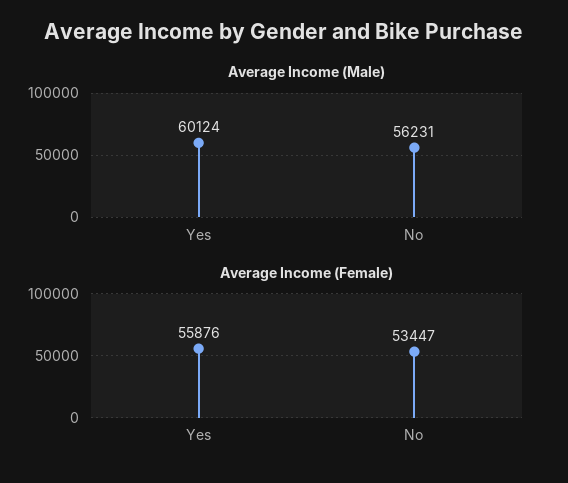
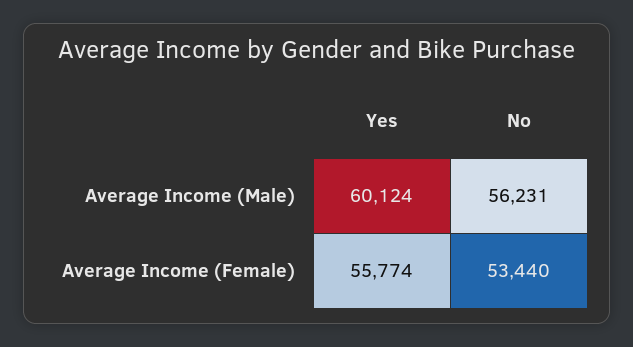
Average Income (Female), Yes: 55876 -> 55774
Average Income (Female), No: 53447 -> 53440

